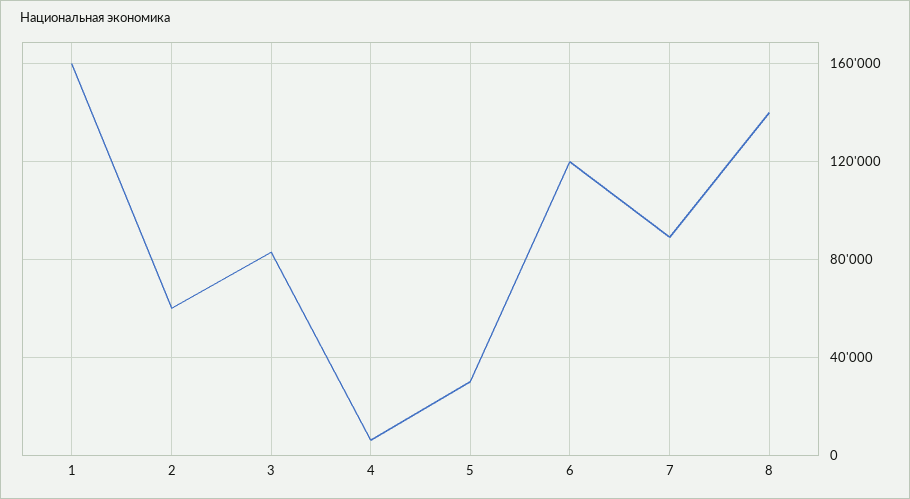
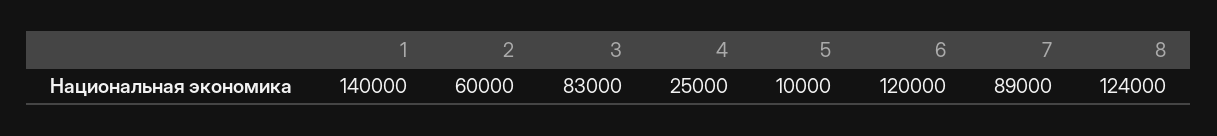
1: 160000 -> 140000
4: 5000 -> 25000
5: 30000 -> 10000
8: 140000 -> 124000

